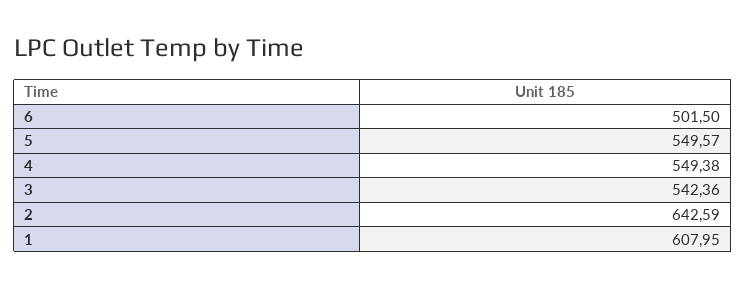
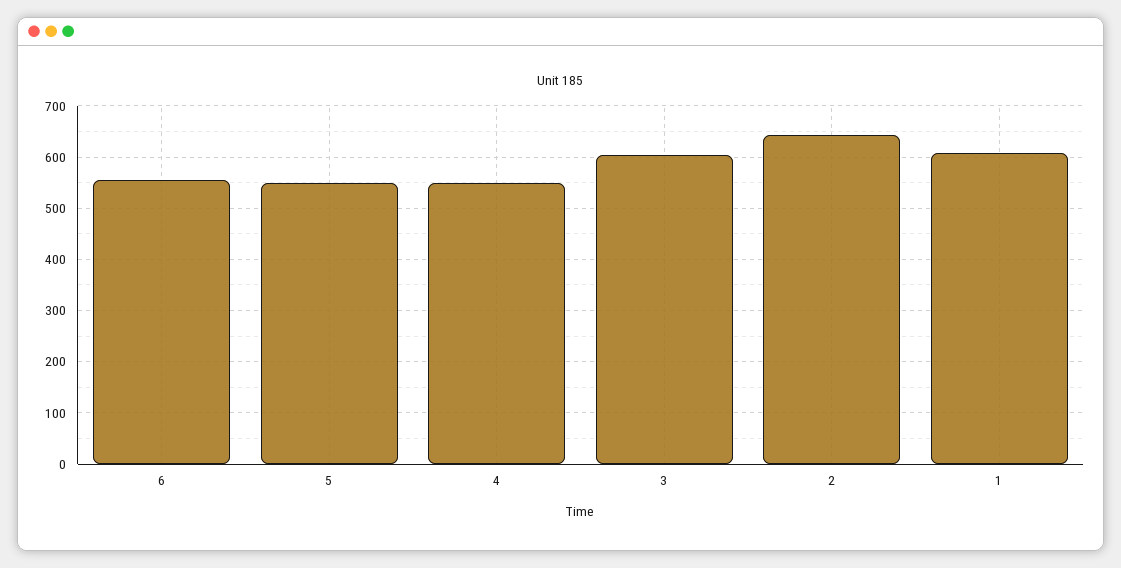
6: 501.5 -> 560
3: 542.36 -> 600

